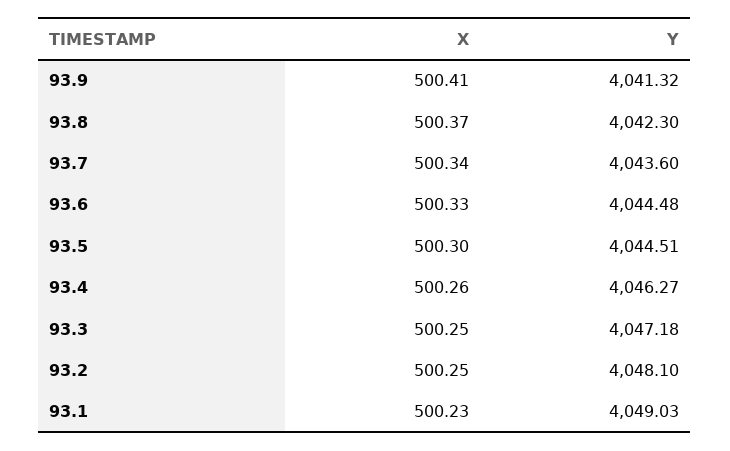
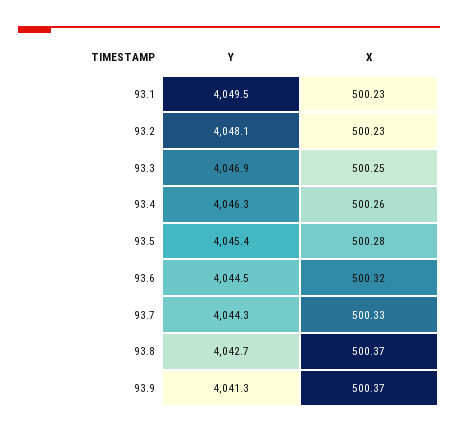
X, 93.9: 500.41 -> 500.37
Y, 93.8: 4042.3 -> 4042.7
X, 93.7: 500.34 -> 500.33
Y, 93.7: 4043.6 -> 4044.3
X, 93.6: 500.33 -> 500.32
X, 93.5: 500.3 -> 500.28
Y, 93.5: 4044.51 -> 4045.4
Y, 93.3: 4047.18 -> 4046.9
X, 93.2: 500.25 -> 500.23
Y, 93.1: 4049.03 -> 4049.5

